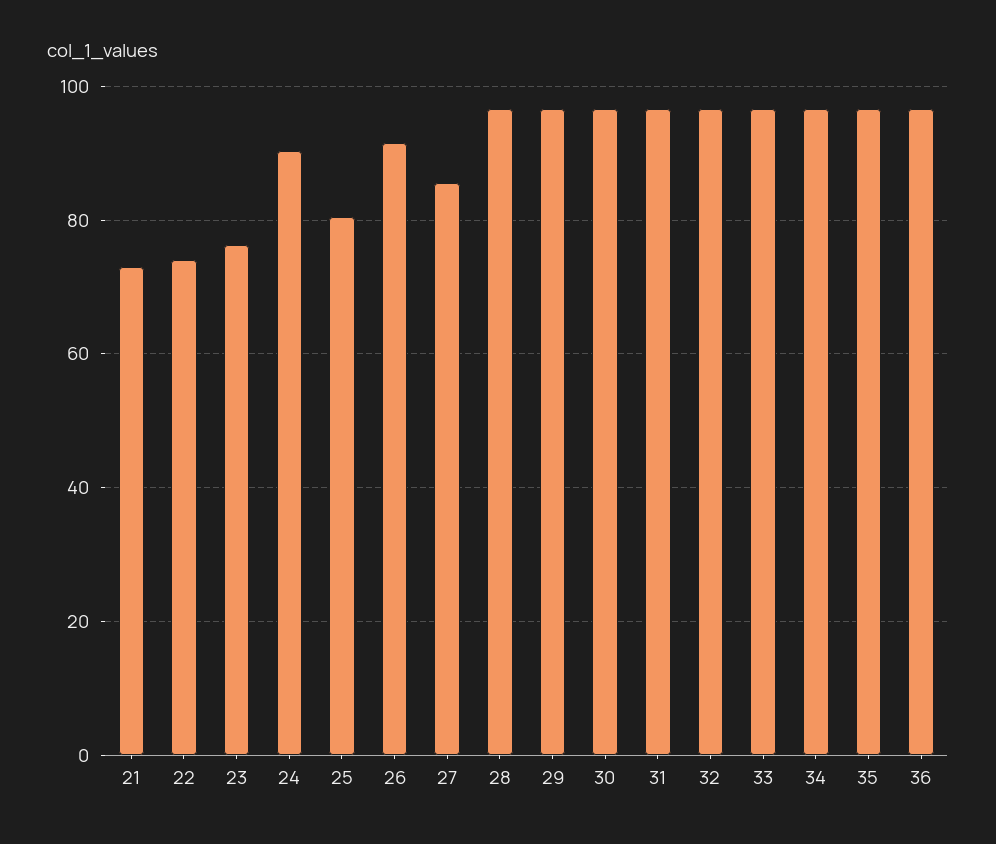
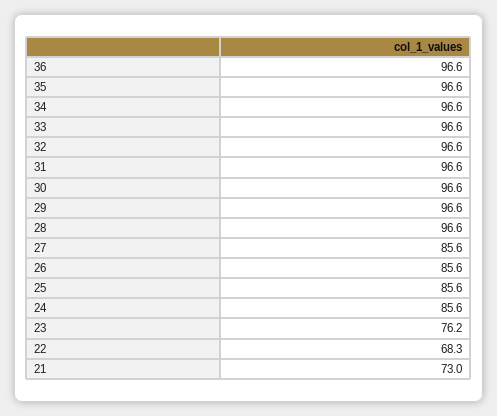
22: 74 -> 68.3
24: 90 -> 85.6
25: 80 -> 85.6
26: 92 -> 85.6

